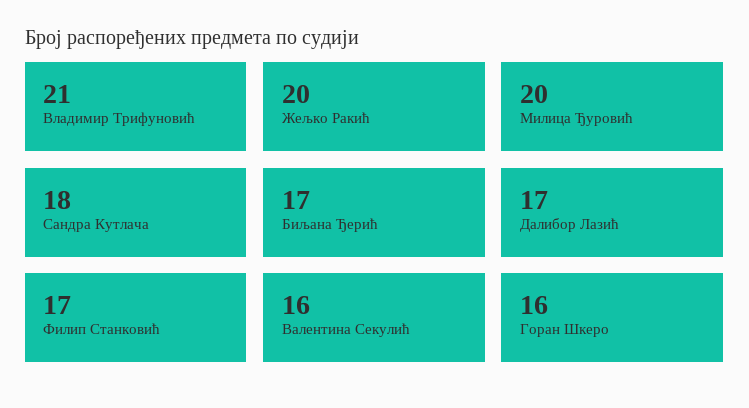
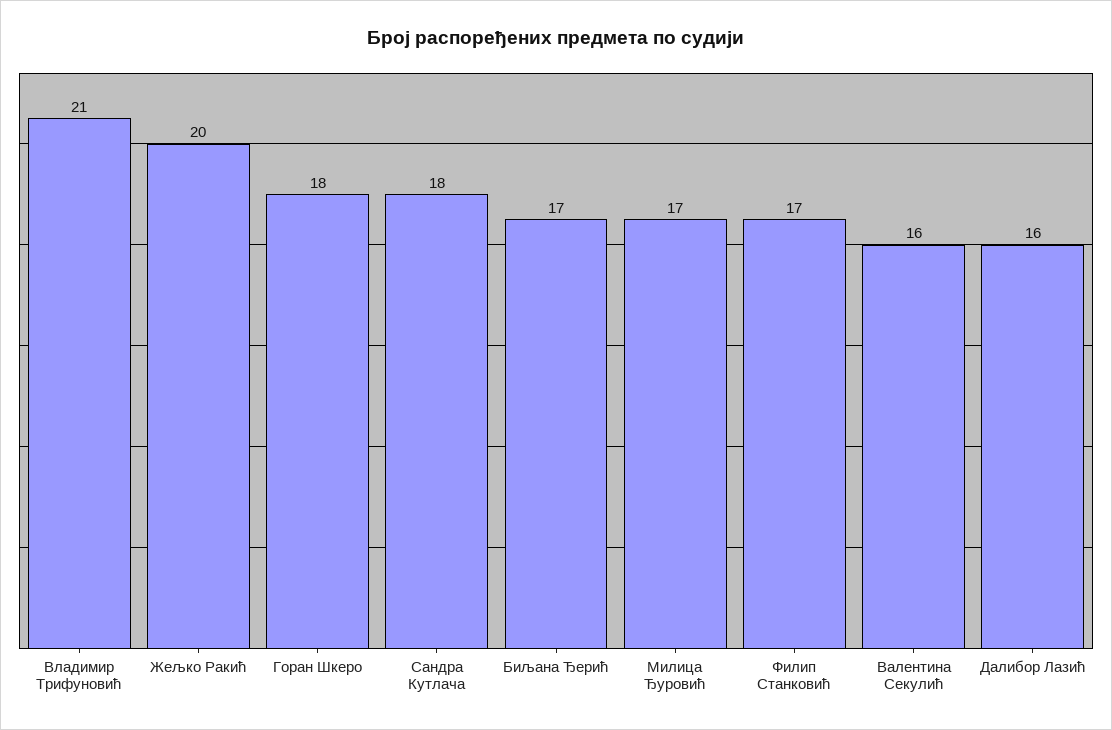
Милица Ђуровић: 20 -> 17
Далибор Лазић: 17 -> 16
Горан Шкеро: 16 -> 18

